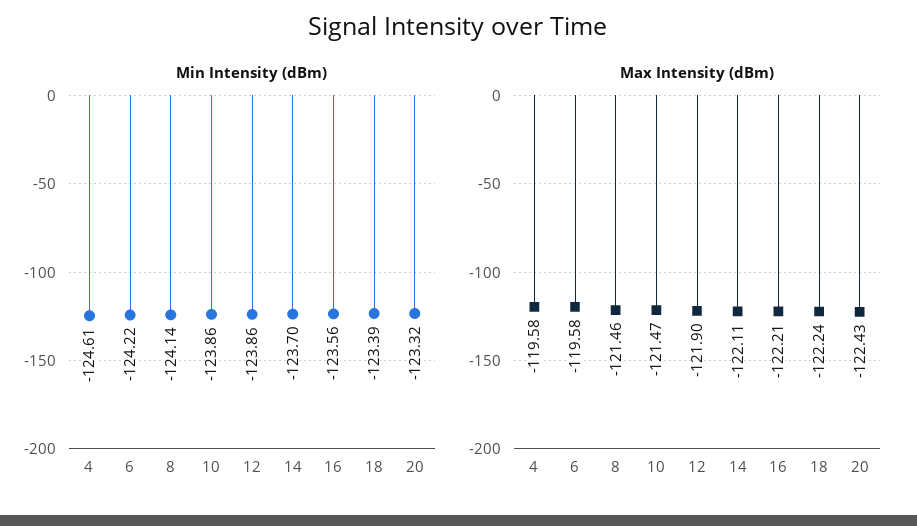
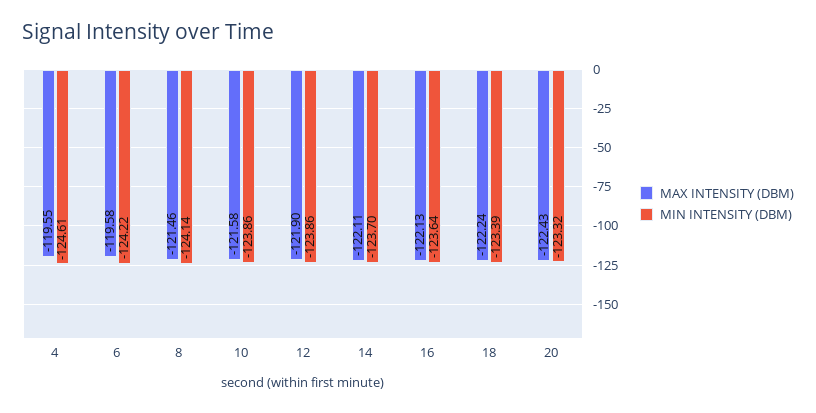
Min Intensity (dBm), 16: -123.56 -> -123.64
Max Intensity (dBm), 4: -119.58 -> -119.55
Max Intensity (dBm), 10: -121.47 -> -121.58
Max Intensity (dBm), 16: -122.21 -> -122.13

